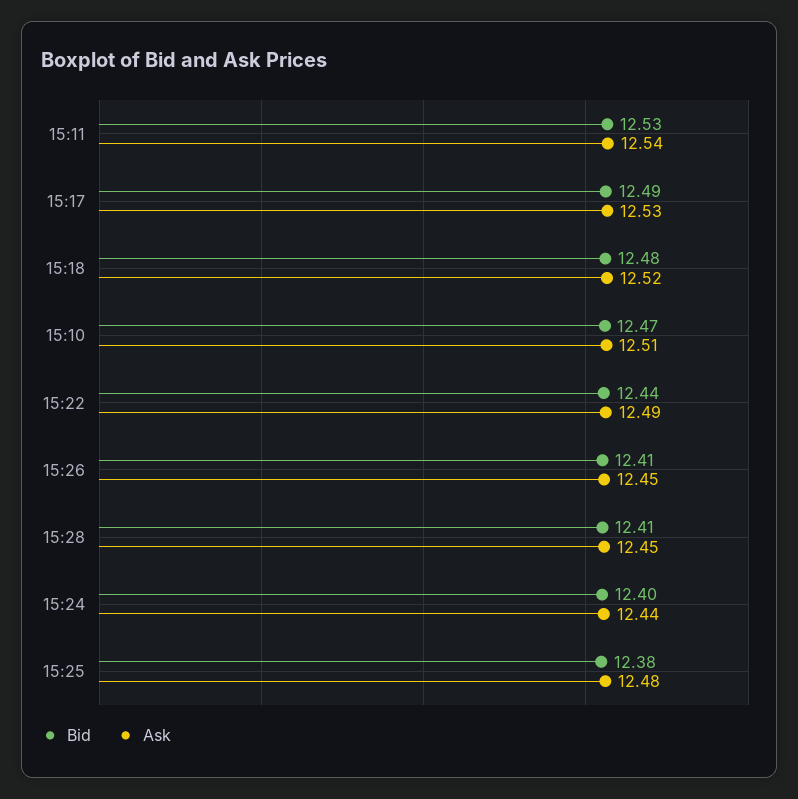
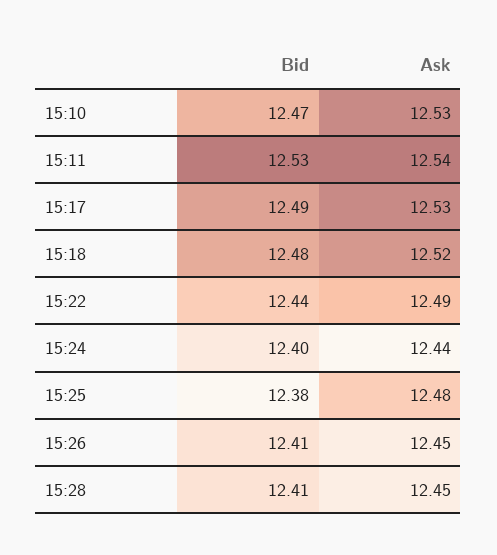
Ask, 15:10: 12.51 -> 12.53

